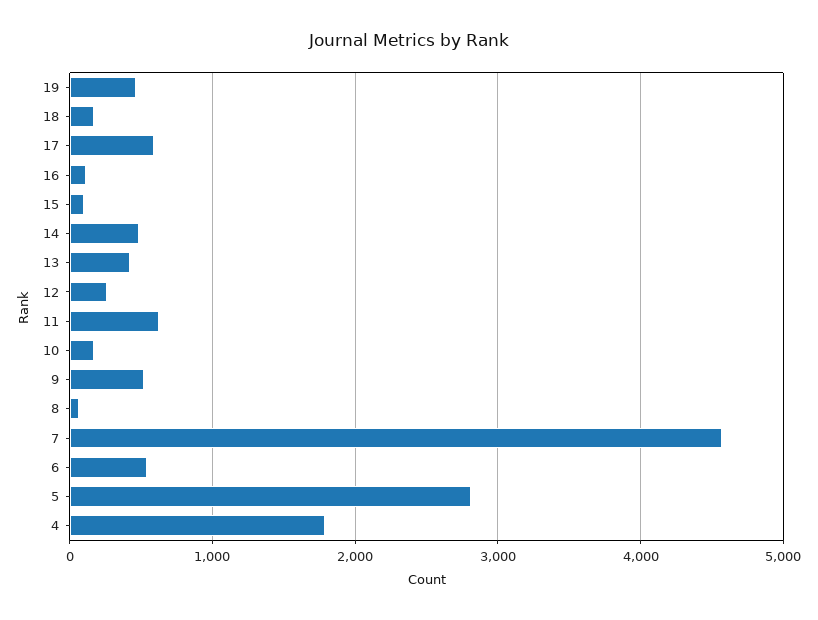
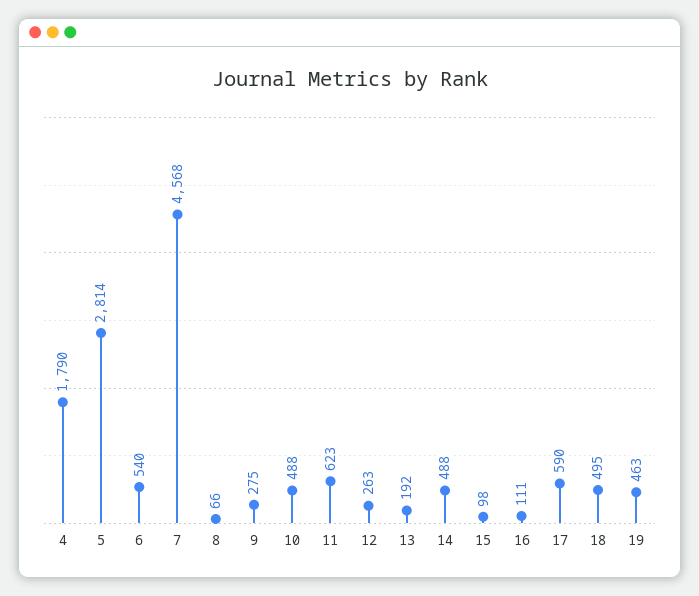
18: 200 -> 495
13: 400 -> 192
10: 200 -> 488
9: 500 -> 275

